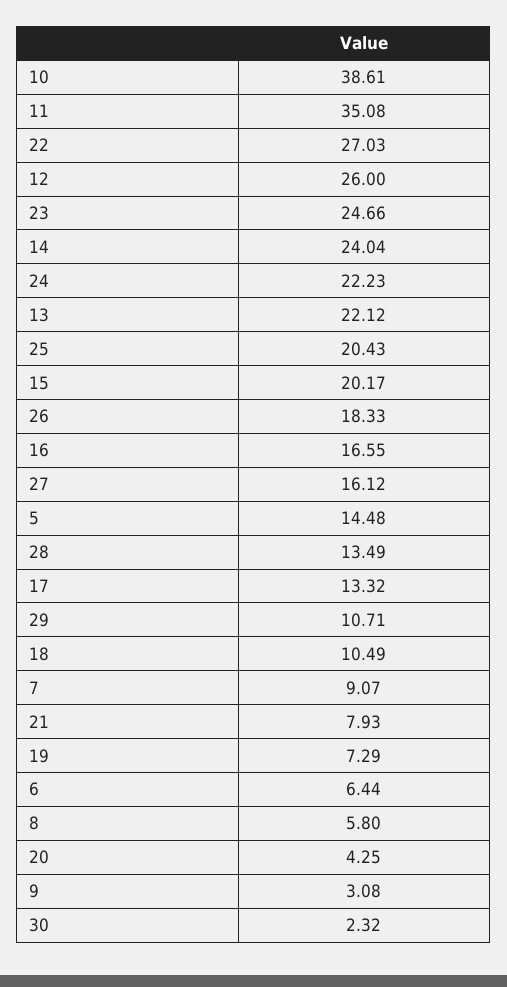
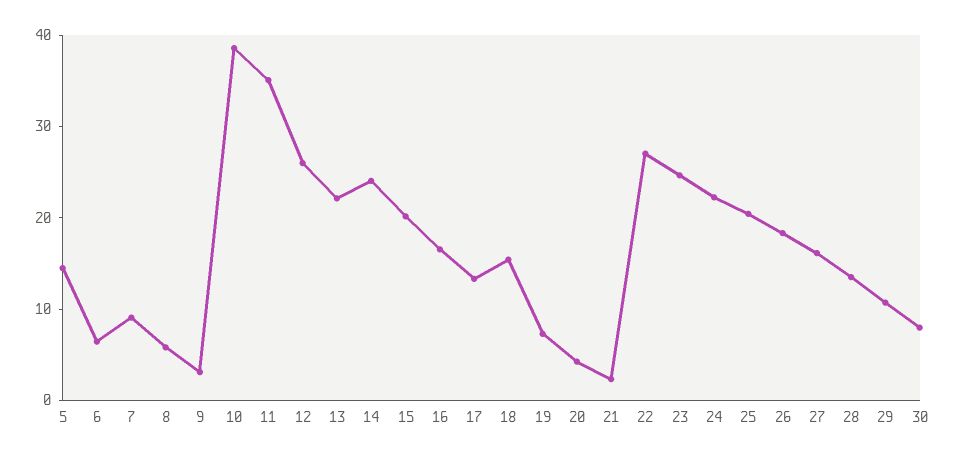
18: 10.49 -> 16
21: 7.93 -> 2
30: 2.32 -> 8

